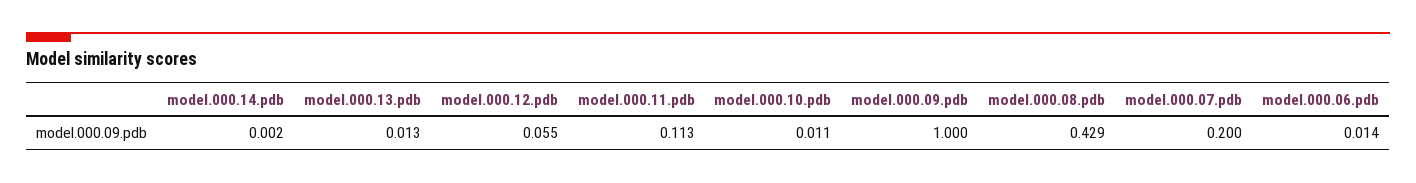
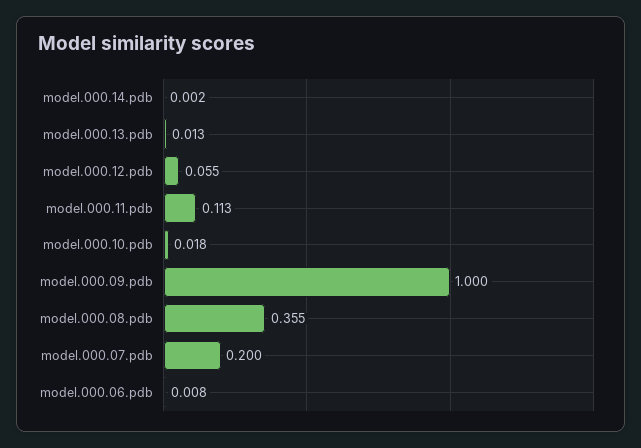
model.000.10.pdb: 0.011 -> 0.018
model.000.08.pdb: 0.429 -> 0.355
model.000.06.pdb: 0.014 -> 0.008

